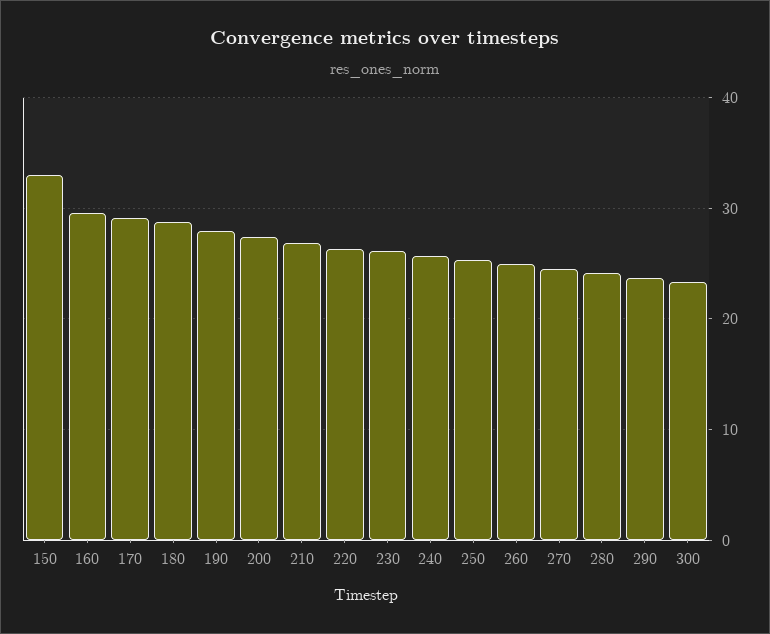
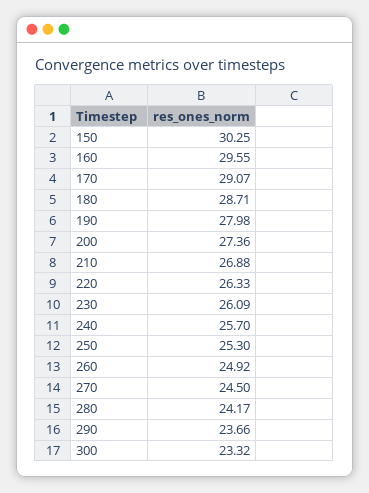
150: 33 -> 30.25

